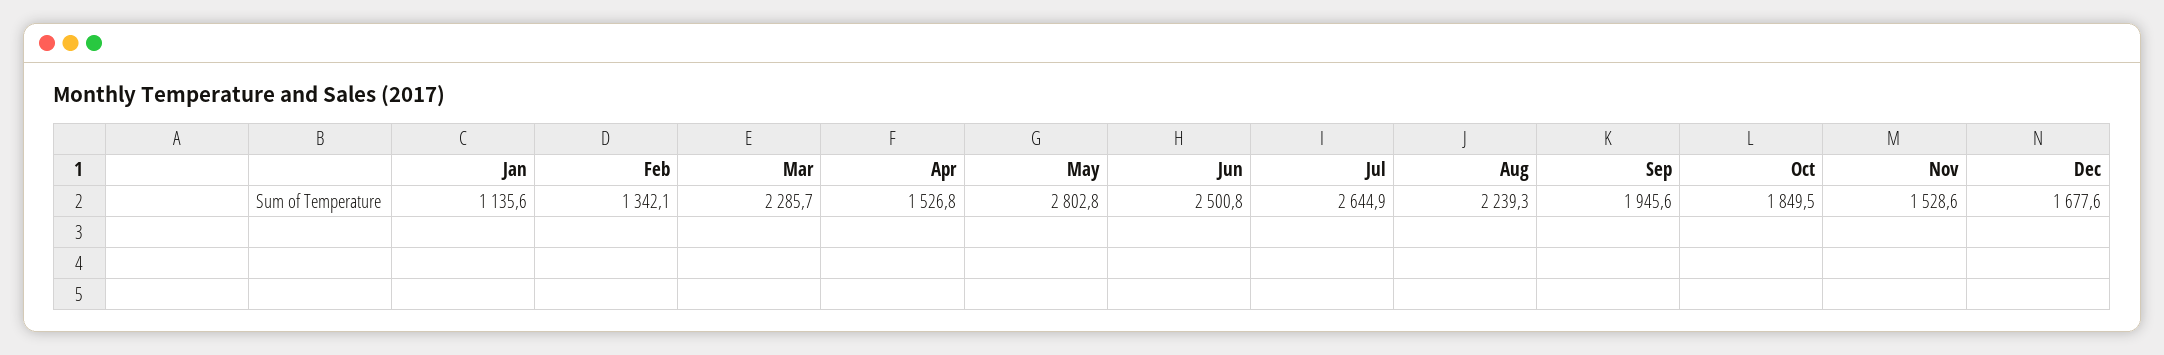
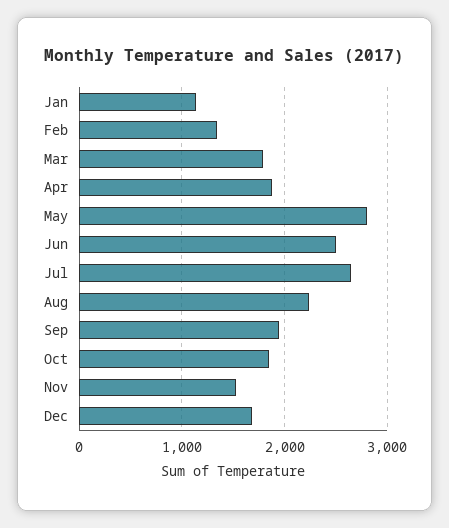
Mar: 2285.7 -> 1800
Apr: 1526.8 -> 1900

